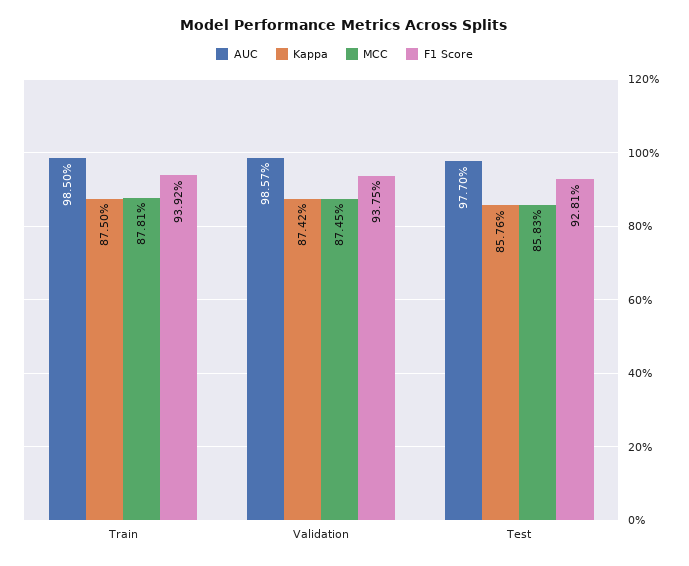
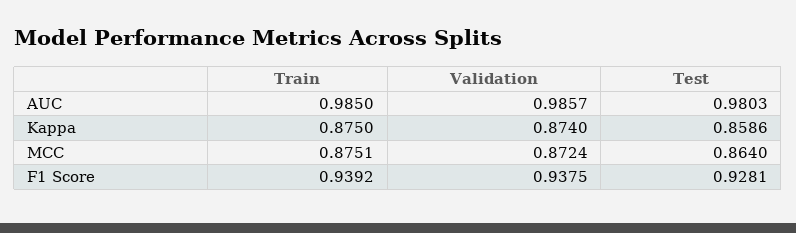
MCC, Train: 0.8781 -> 0.8751
Kappa, Validation: 0.8742 -> 0.874
MCC, Validation: 0.8745 -> 0.8724
AUC, Test: 0.977 -> 0.9803
Kappa, Test: 0.8576 -> 0.8586
MCC, Test: 0.8583 -> 0.864

